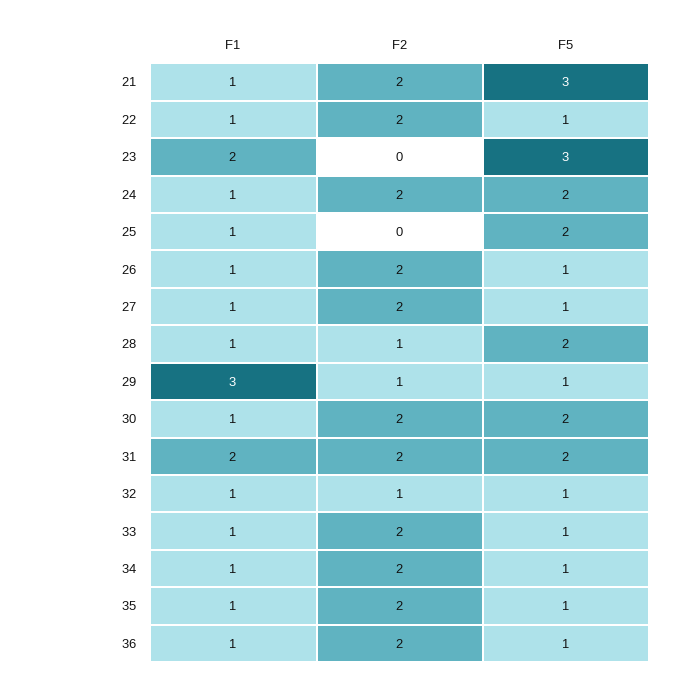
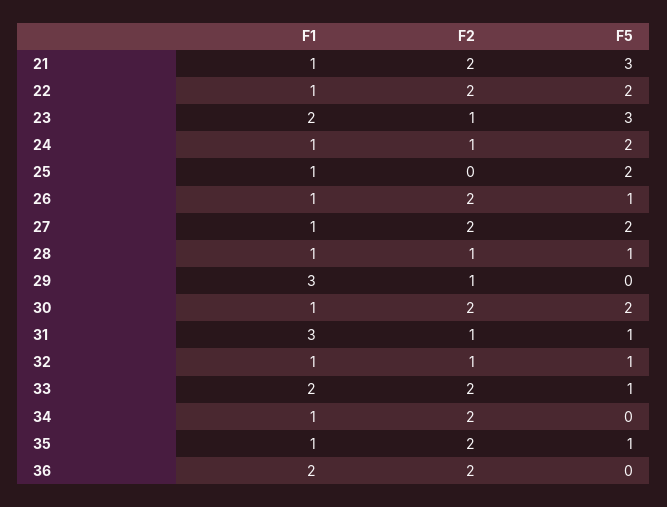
F5, 22: 1 -> 2
F2, 23: 0 -> 1
F2, 24: 2 -> 1
F5, 27: 1 -> 2
F5, 28: 2 -> 1
F5, 29: 1 -> 0
F1, 31: 2 -> 3
F2, 31: 2 -> 1
F5, 31: 2 -> 1
F1, 33: 1 -> 2
F5, 34: 1 -> 0
F1, 36: 1 -> 2
F5, 36: 1 -> 0

